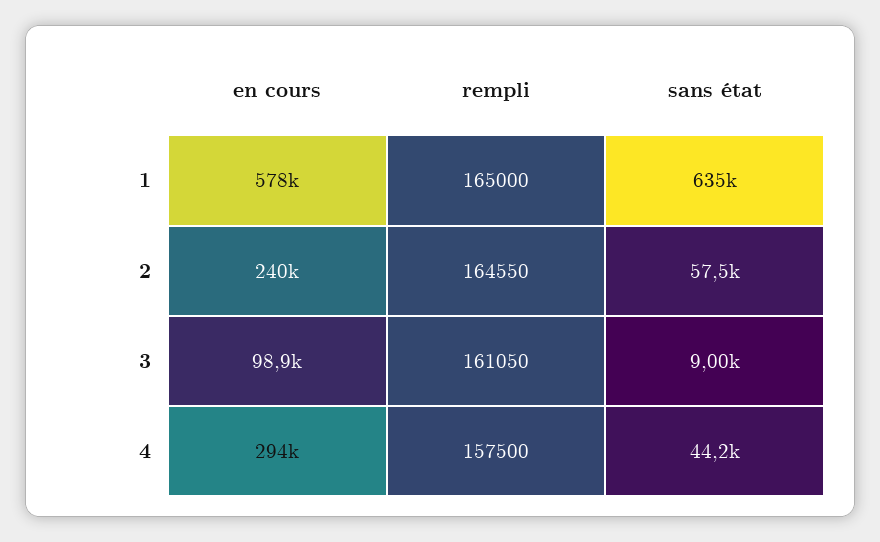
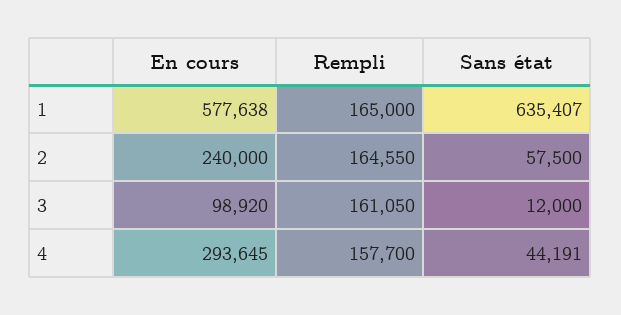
sans état, 3: 9000 -> 12000
rempli, 4: 157500 -> 157700

